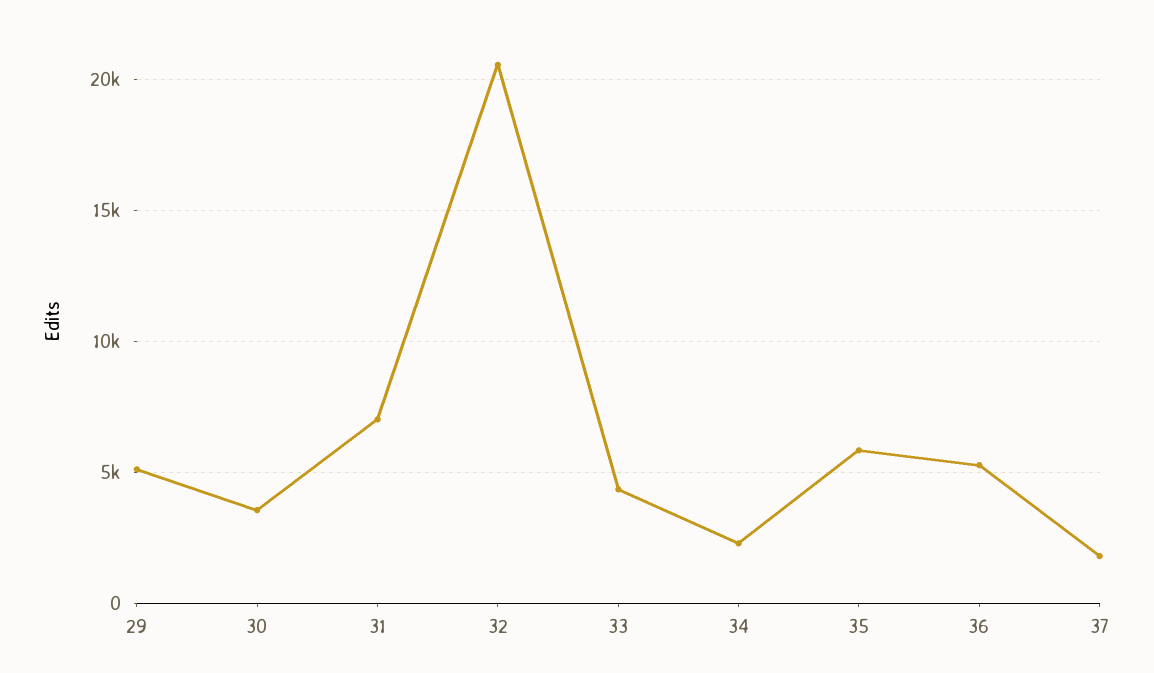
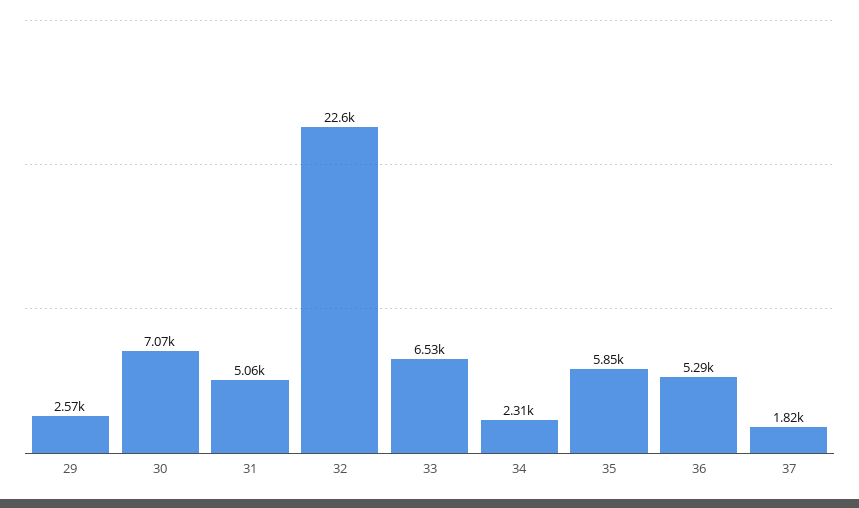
29: 5000 -> 2570
30: 3500 -> 7070
31: 7000 -> 5060
32: 20500 -> 22600
33: 4500 -> 6530

